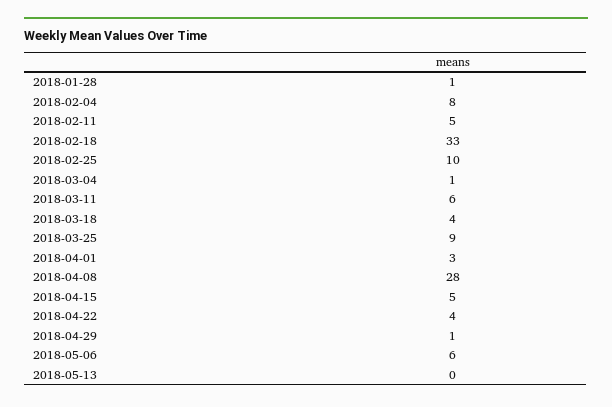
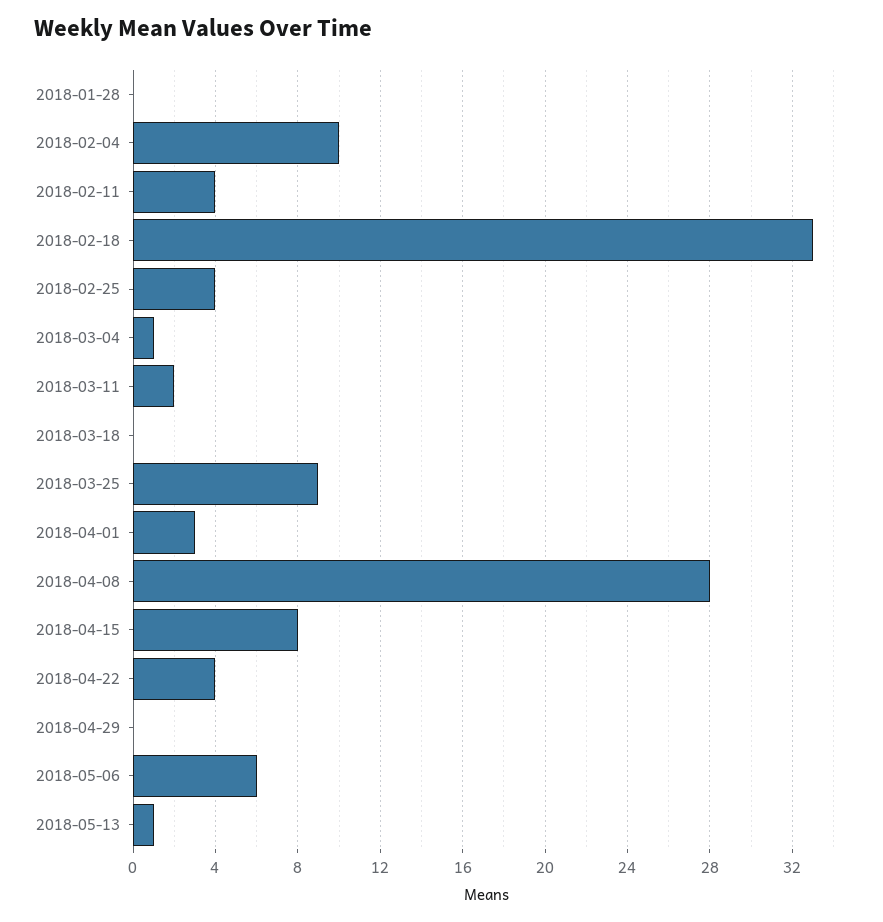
2018-01-28: 1 -> 0
2018-02-04: 8 -> 10
2018-02-11: 5 -> 4
2018-02-25: 10 -> 4
2018-03-11: 6 -> 2
2018-03-18: 4 -> 0
2018-04-15: 5 -> 8
2018-04-29: 1 -> 0
2018-05-13: 0 -> 1

